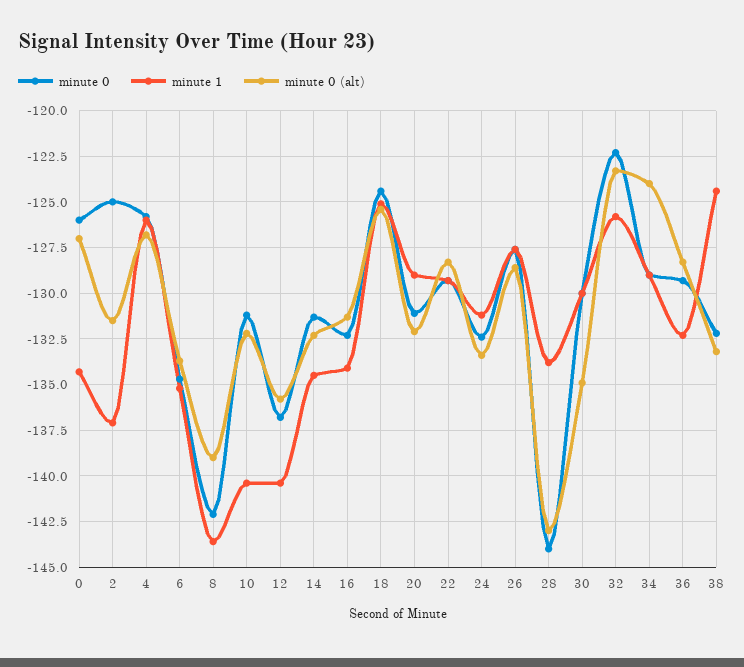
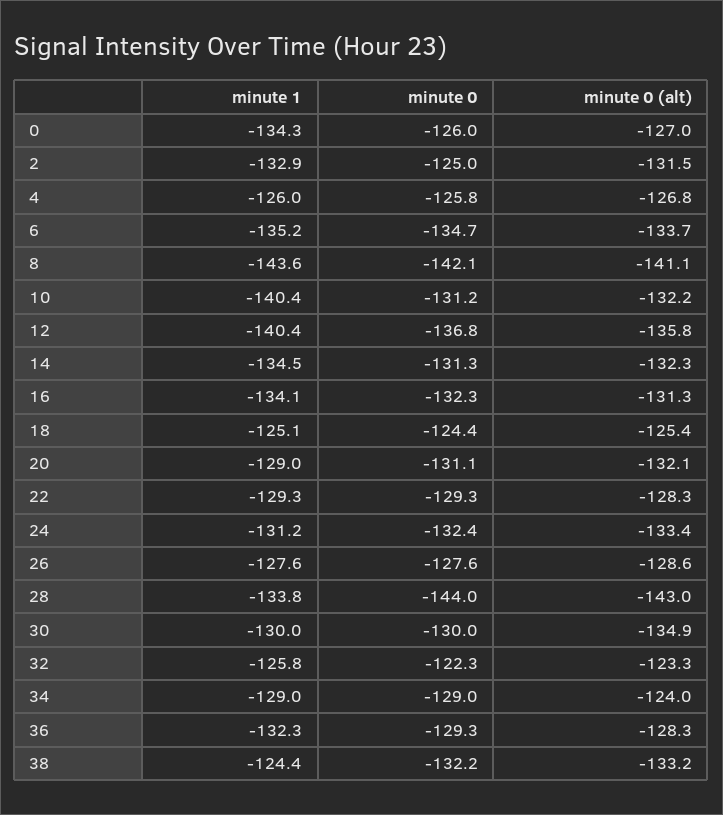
minute 1, 2: -137 -> -132.9
minute 0 (alt), 8: -139 -> -141.1

